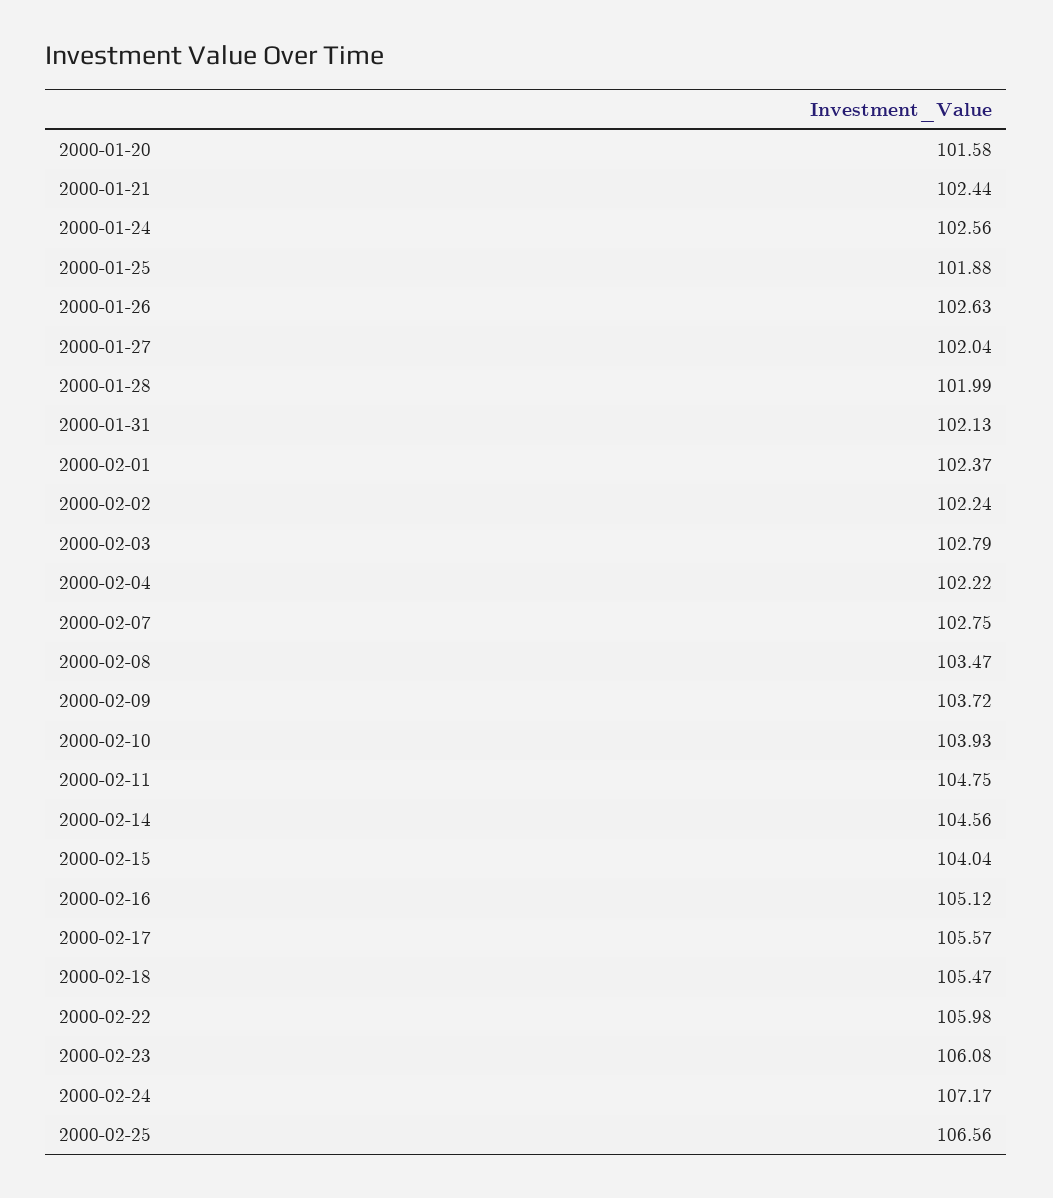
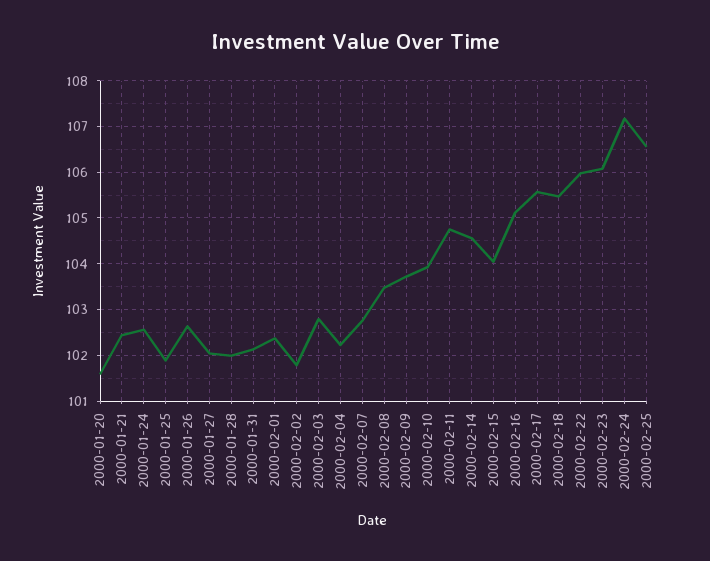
2000-02-02: 102.24 -> 101.8

